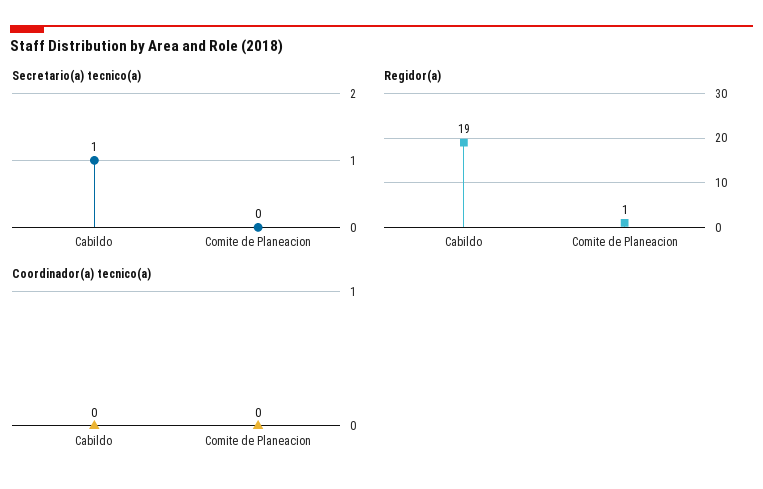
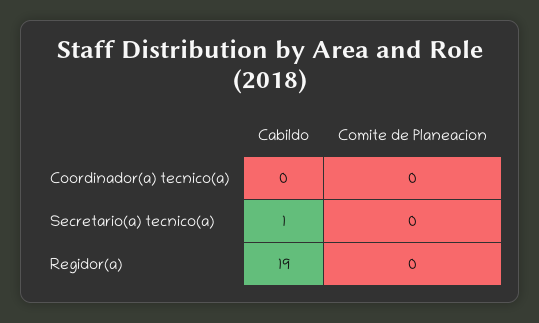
Regidor(a), Comite de Planeacion: 1 -> 0

